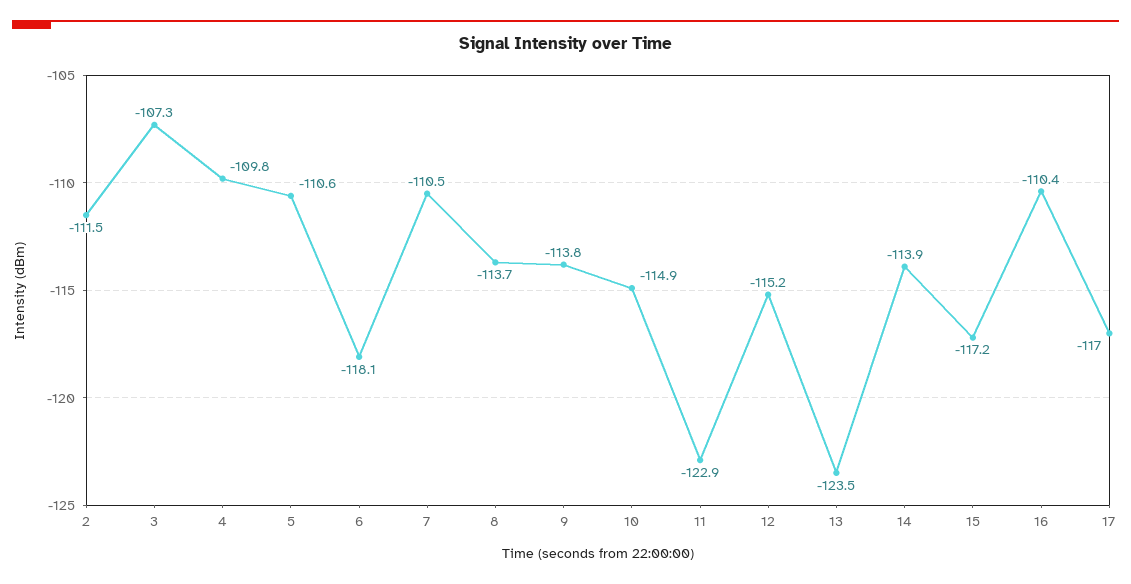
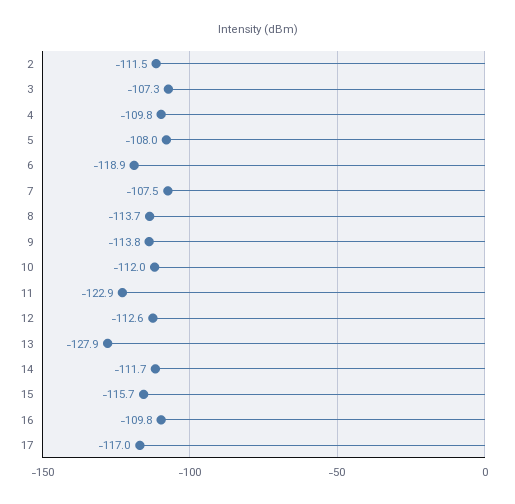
5: -110.6 -> -108
6: -118.1 -> -118.9
7: -110.5 -> -107.5
10: -114.9 -> -112
12: -115.2 -> -112.6
13: -123.5 -> -127.9
14: -113.9 -> -111.7
15: -117.2 -> -115.7
16: -110.4 -> -109.8

